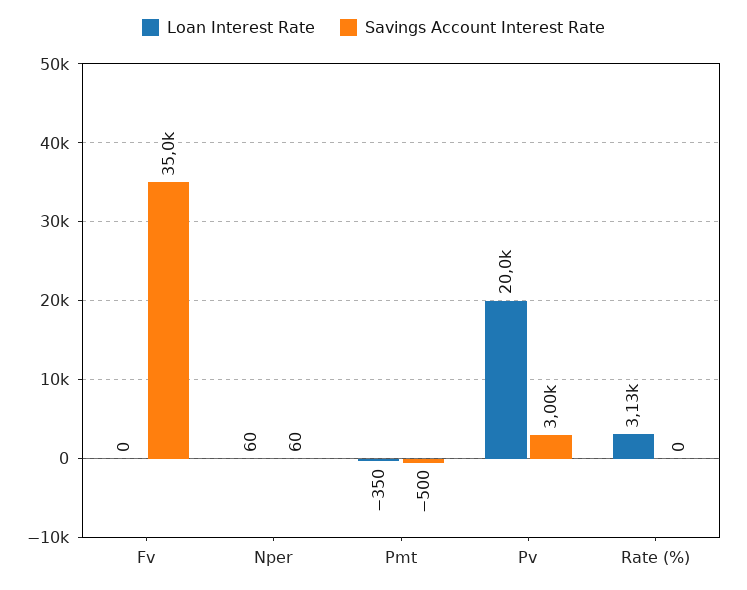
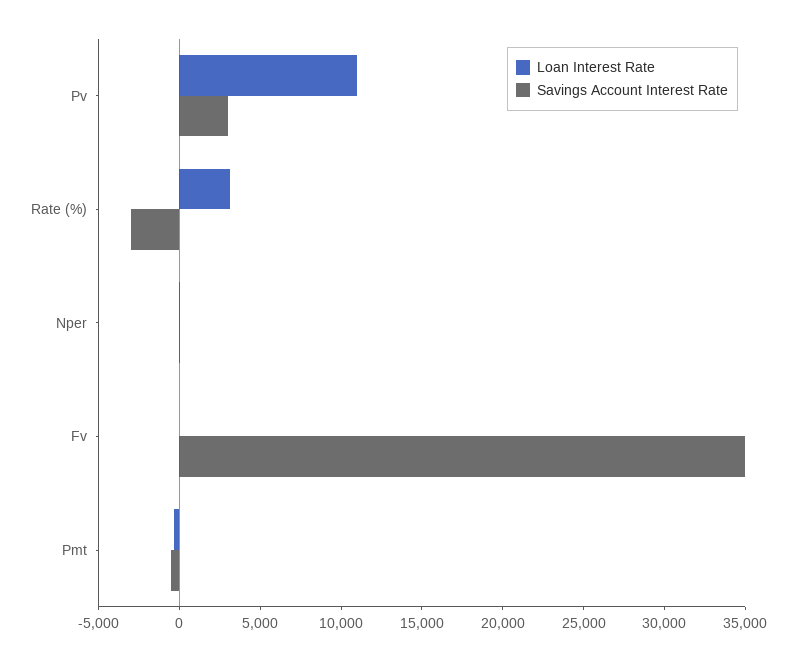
Loan Interest Rate, Pv: 20000 -> 11000
Savings Account Interest Rate, Rate (%): 0 -> -3000

